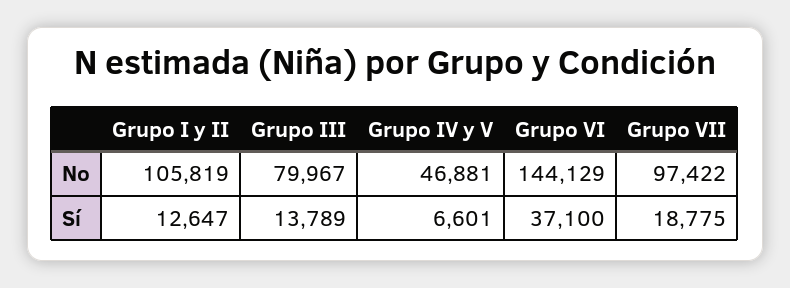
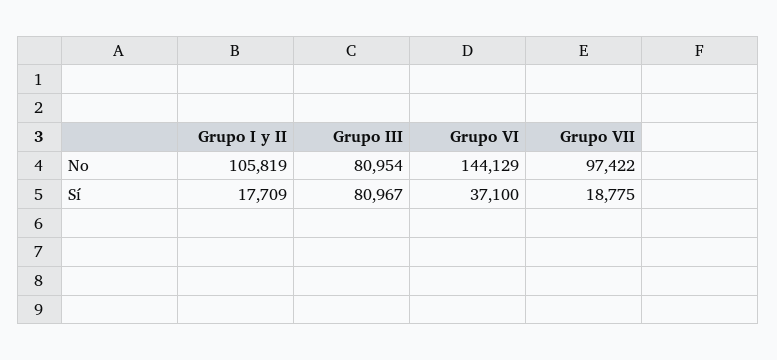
Grupo III, No: 79967 -> 80954
Grupo IV y V, No: 46881 -> none
Grupo I y II, Sí: 12647 -> 17709
Grupo III, Sí: 13789 -> 80967
Grupo IV y V, Sí: 6601 -> none

